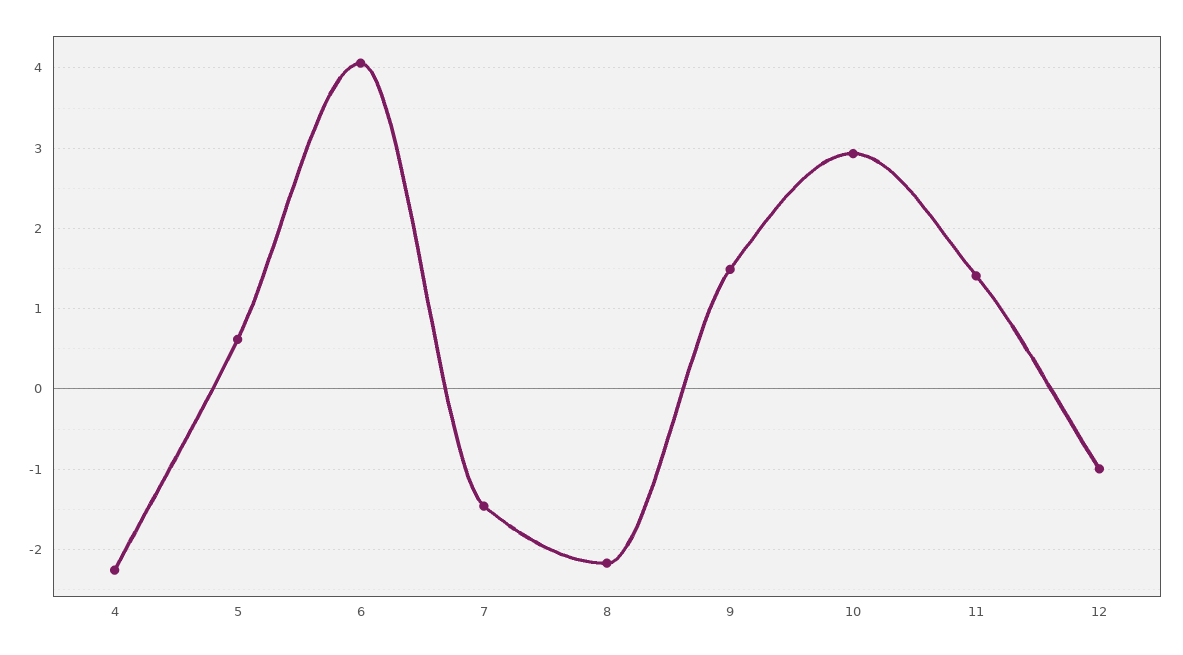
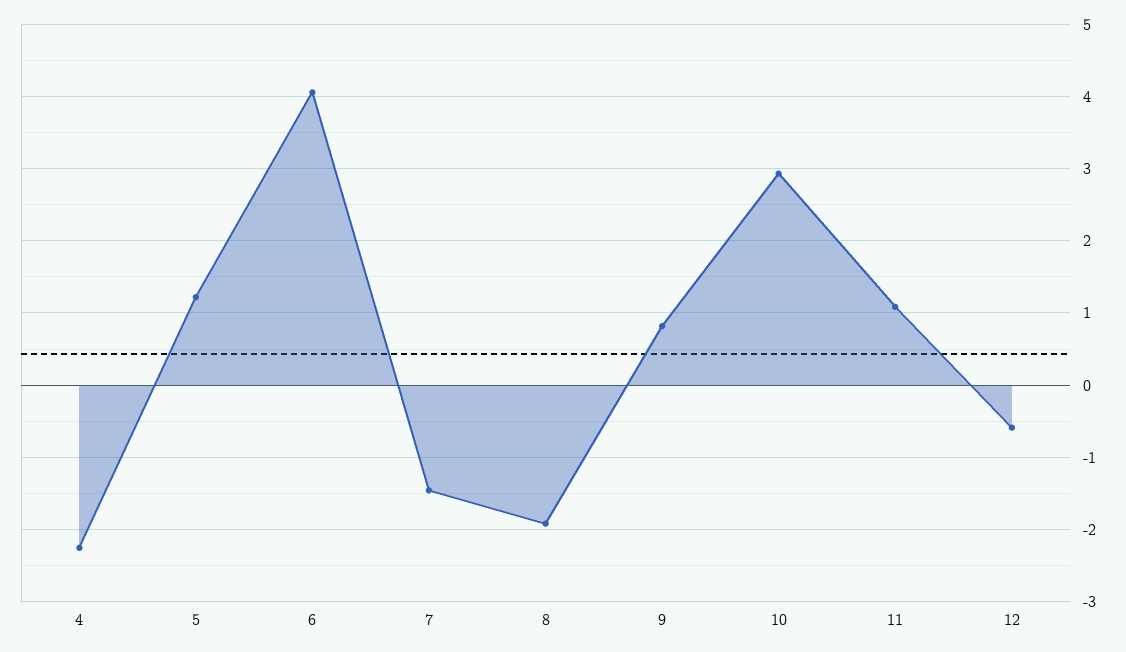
5: 0.6 -> 1.2
8: -2.2 -> -1.9
9: 1.5 -> 0.8
11: 1.4 -> 1.1
12: -1 -> -0.6

